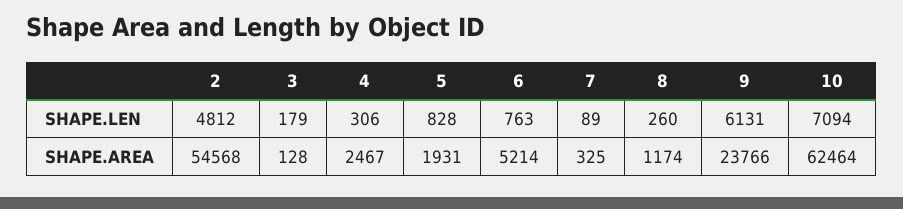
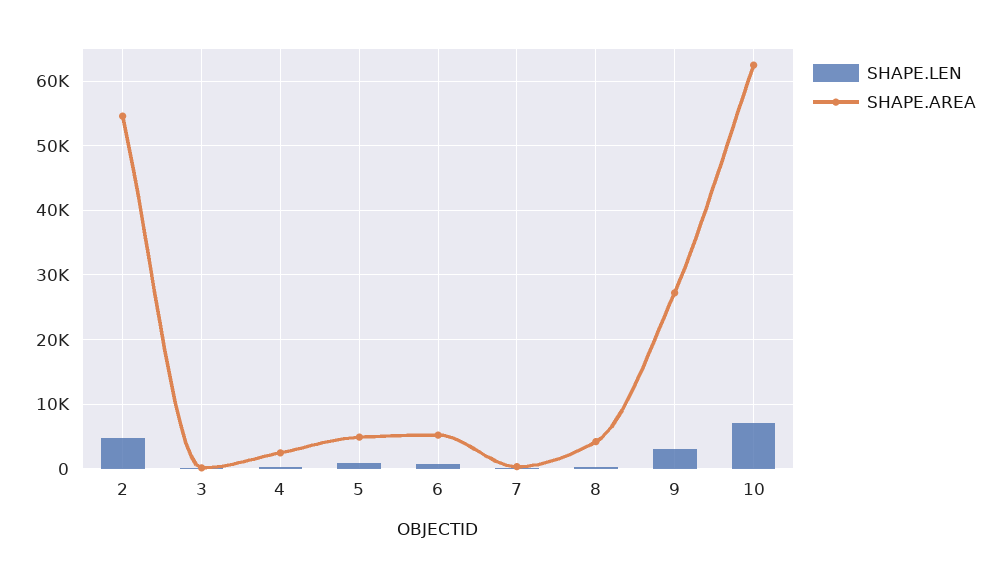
SHAPE.LEN, 9: 6131 -> 3000
SHAPE.AREA, 5: 1931 -> 5000
SHAPE.AREA, 8: 1174 -> 4000
SHAPE.AREA, 9: 23766 -> 27000

